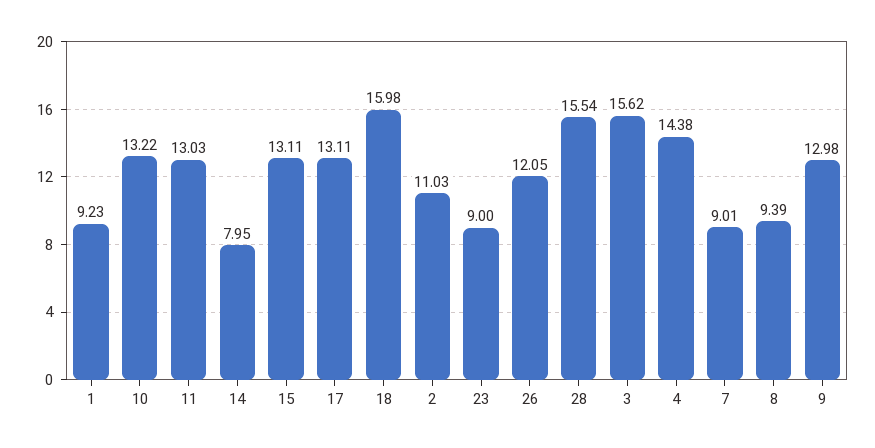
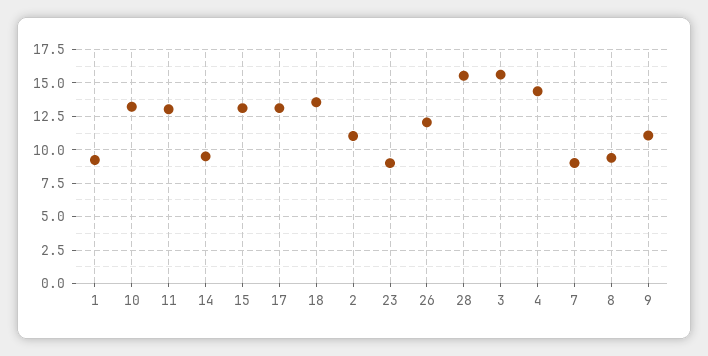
14: 7.95 -> 9.5
18: 15.98 -> 13.5
9: 12.98 -> 11

